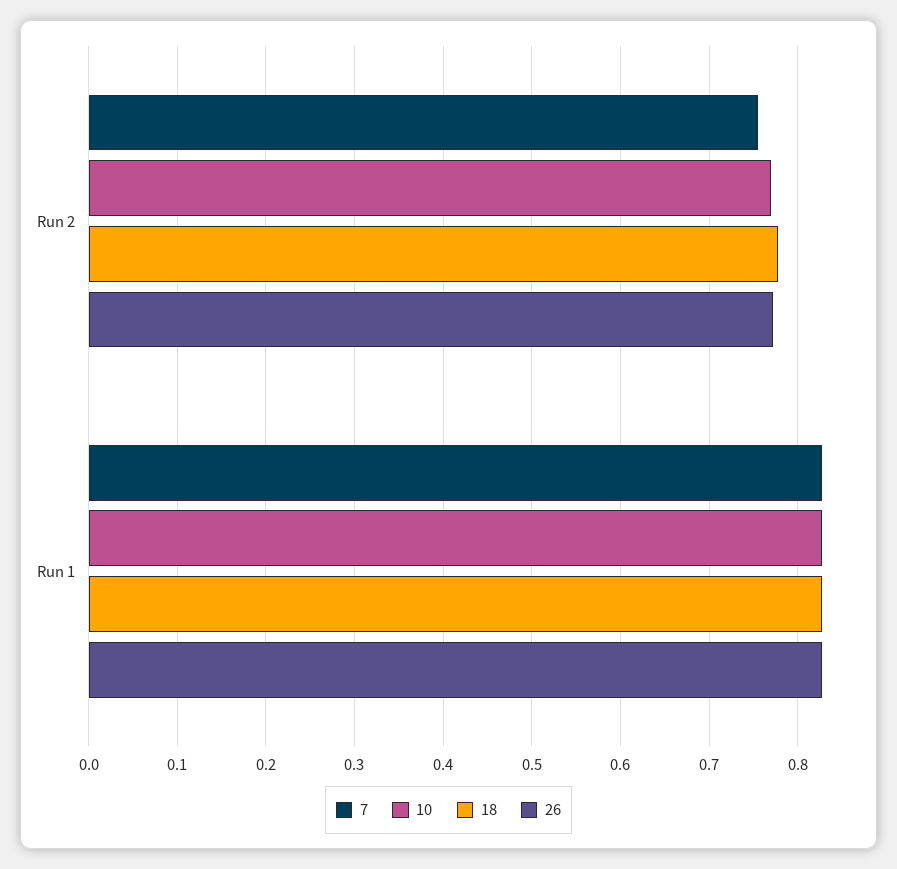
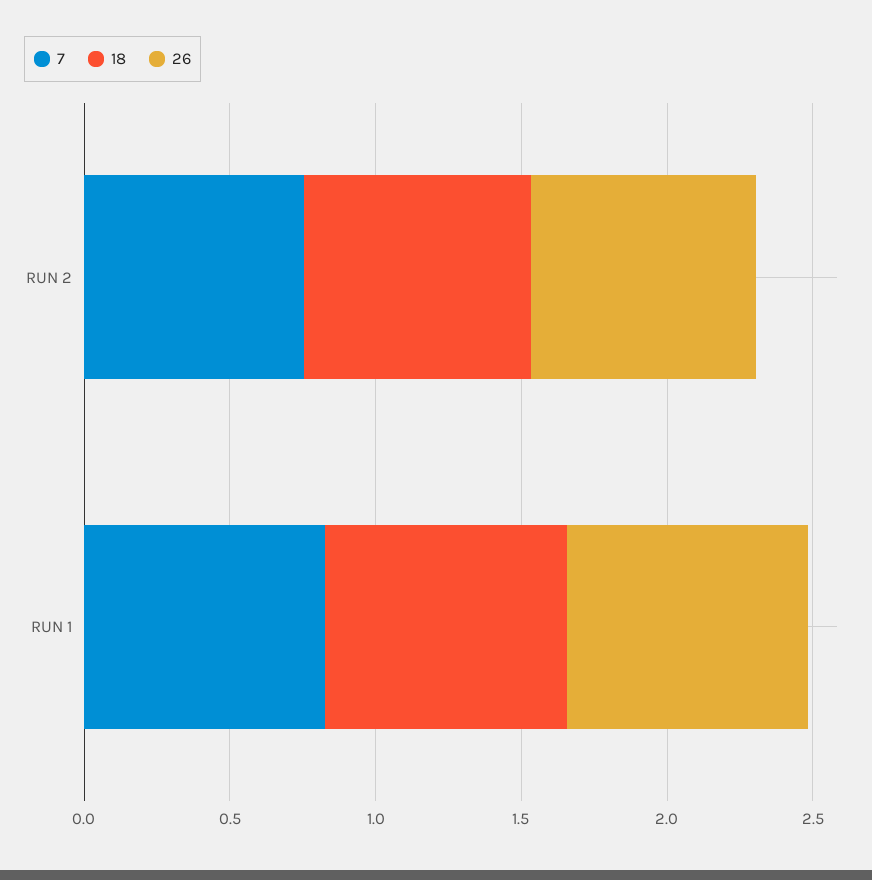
10, Run 2: 0.77 -> none
10, Run 1: 0.83 -> none

